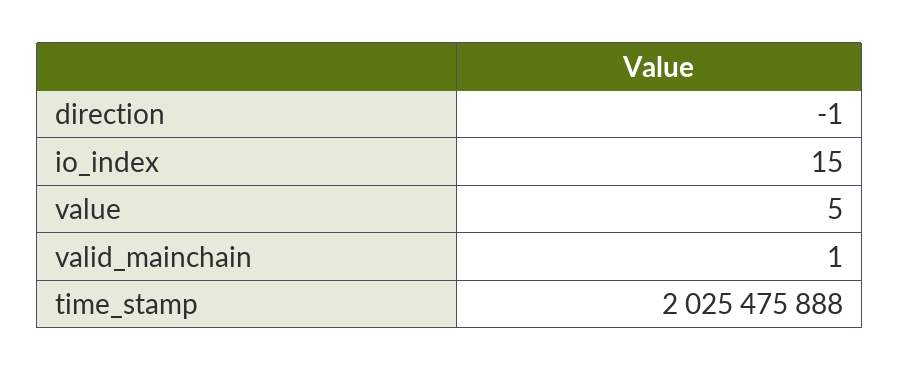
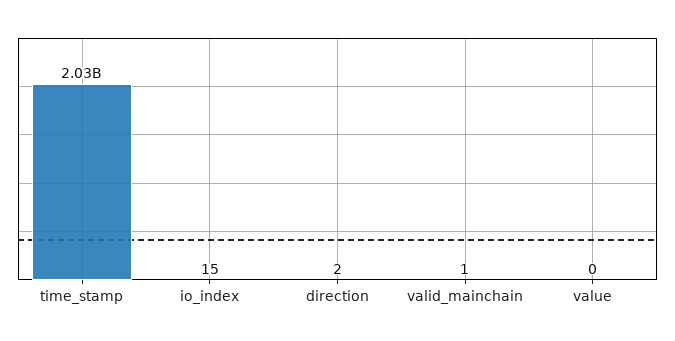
direction: -1 -> 2
value: 5 -> 0

